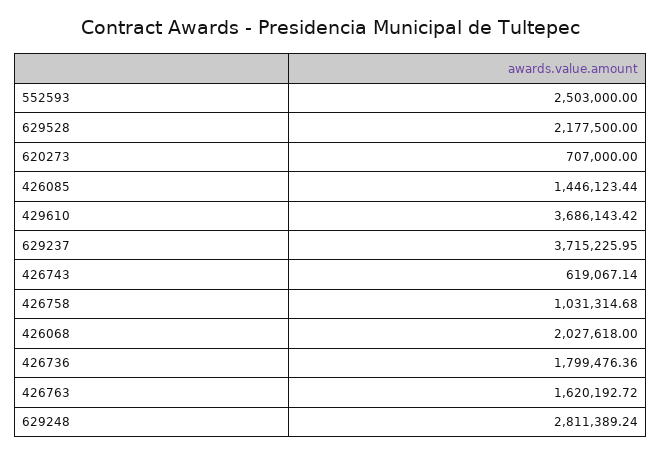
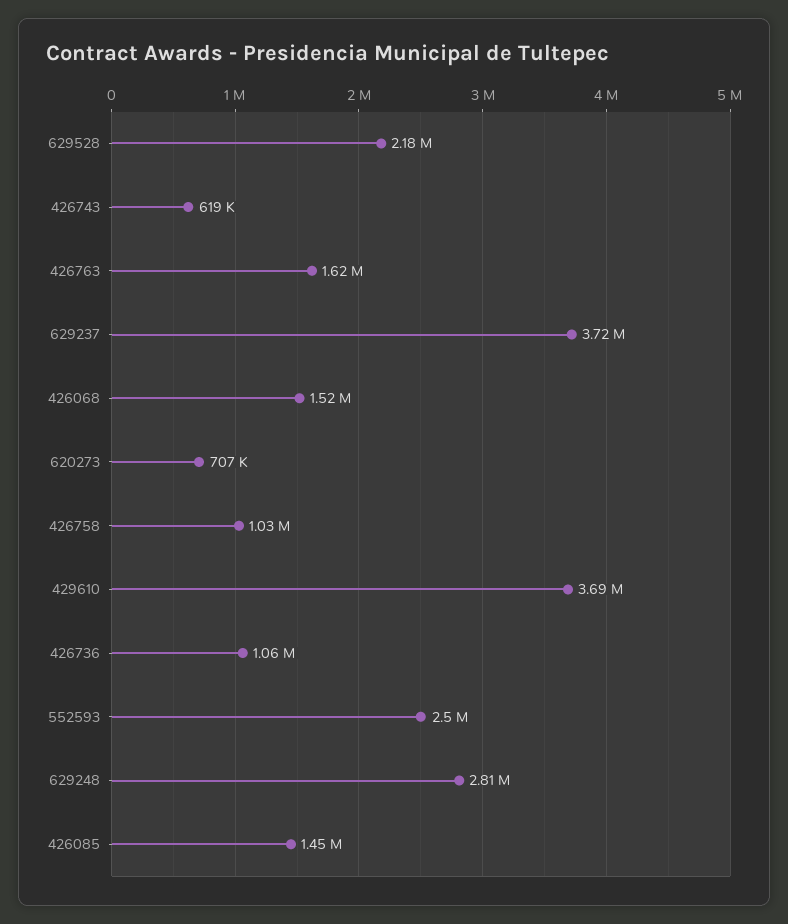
426068: 2027618 -> 1520000
426736: 1799476.36 -> 1060000

